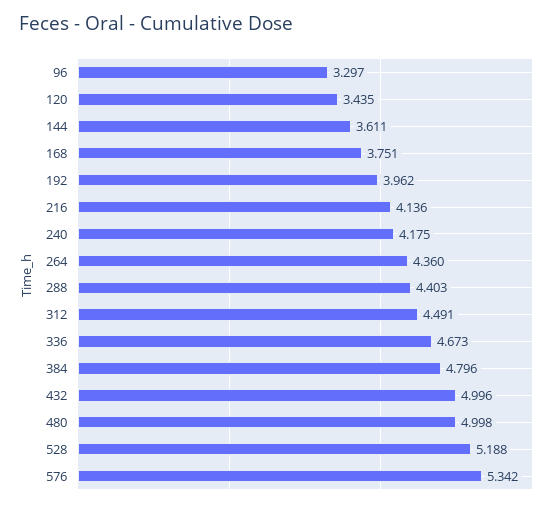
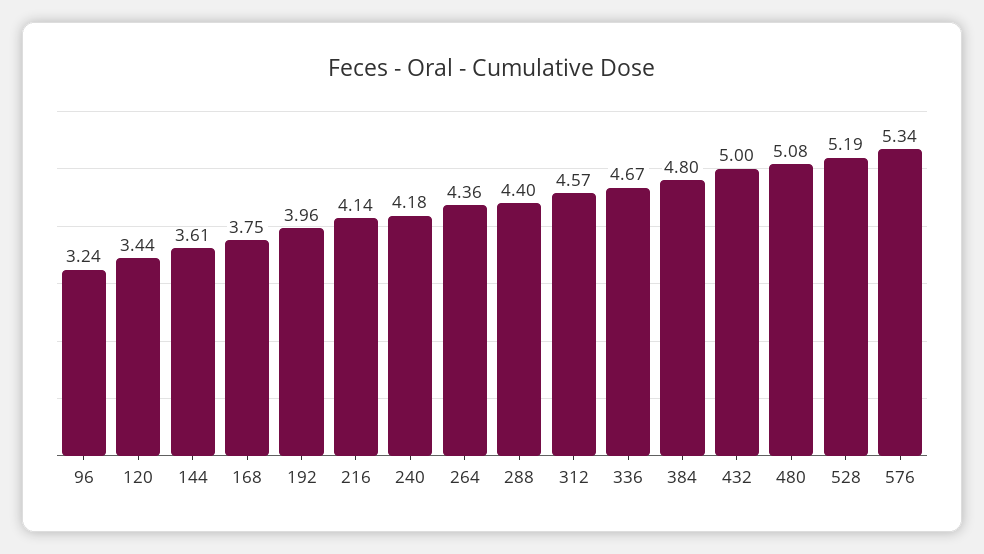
96: 3.297 -> 3.24
312: 4.491 -> 4.57
480: 4.998 -> 5.08

